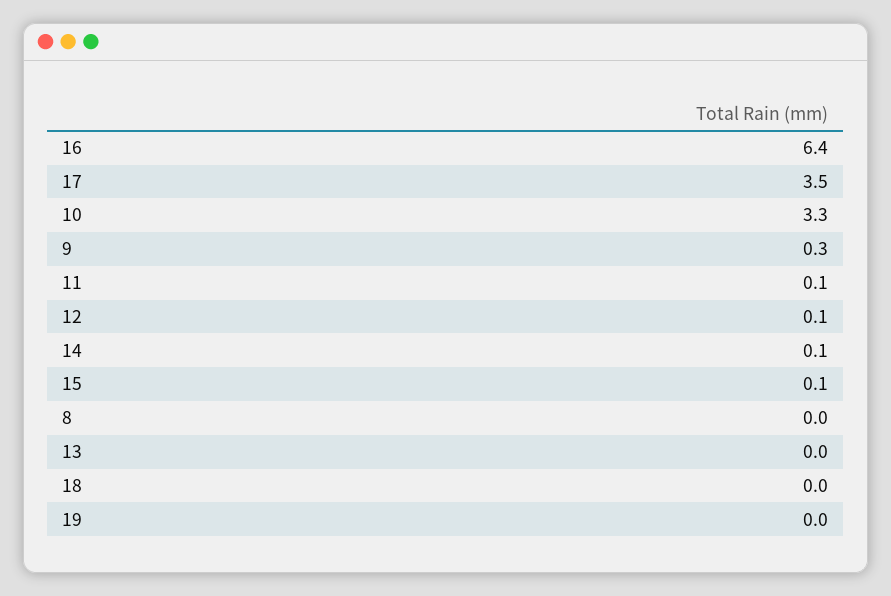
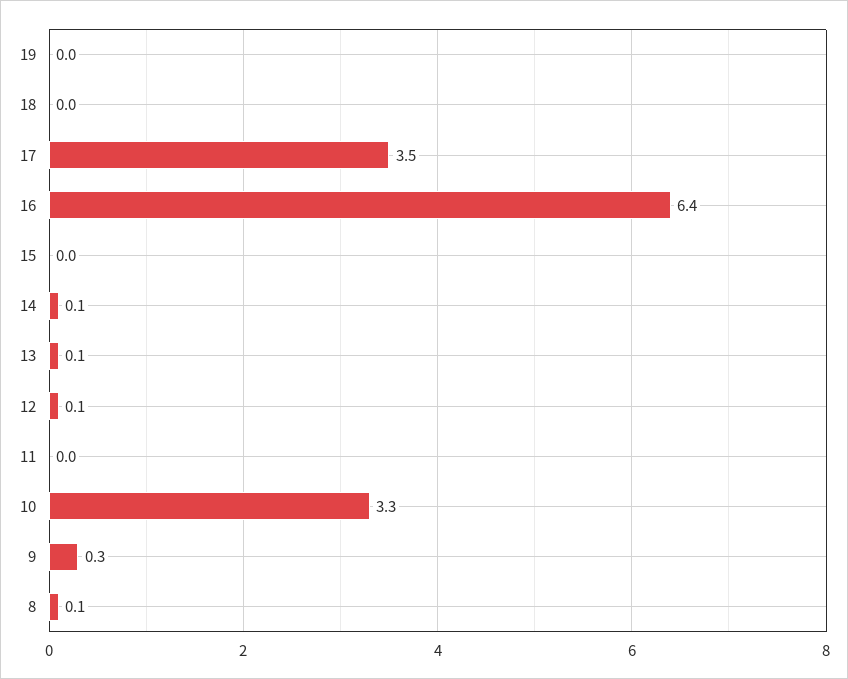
11: 0.1 -> 0
15: 0.1 -> 0
8: 0 -> 0.1
13: 0 -> 0.1

